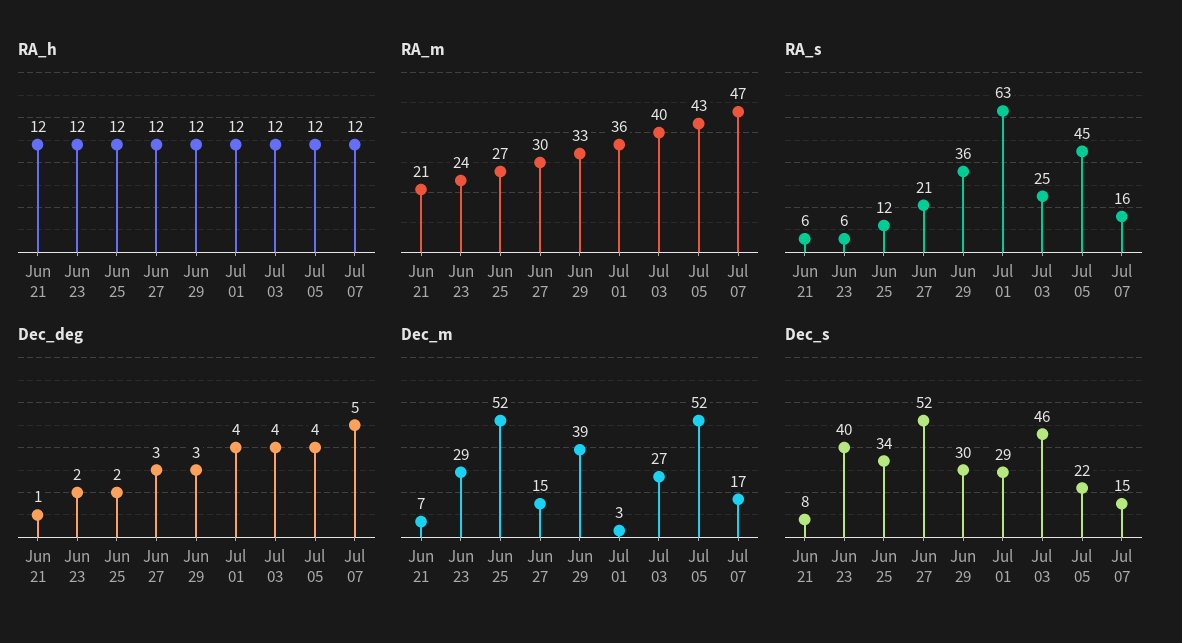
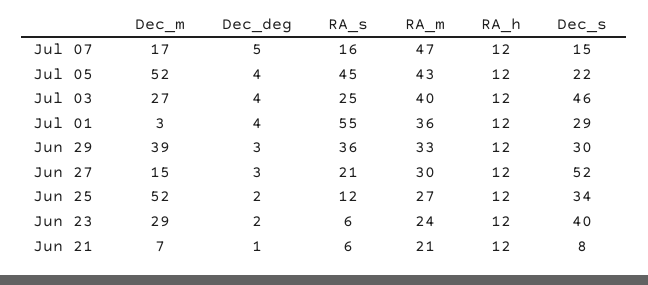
RA_s, Jul 01: 63 -> 55

